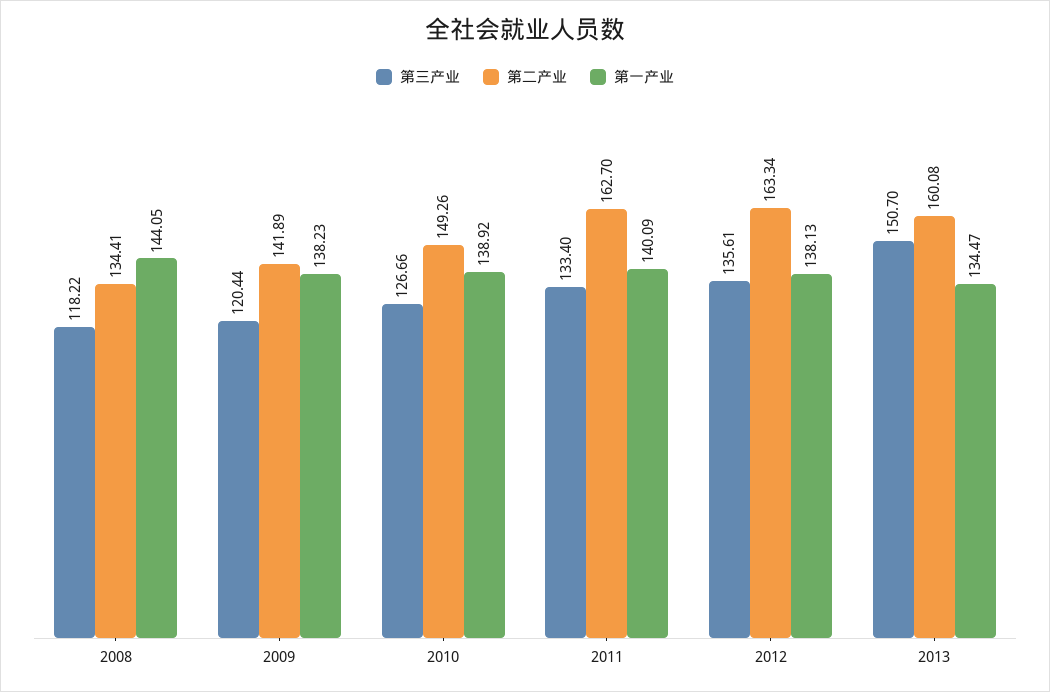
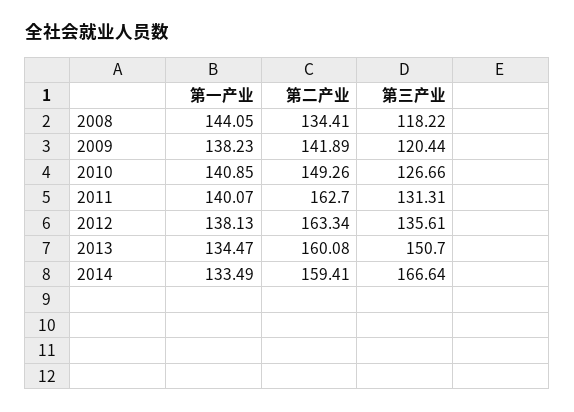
第一产业, 2010: 138.92 -> 140.85
第三产业, 2011: 133.4 -> 131.31
第一产业, 2011: 140.09 -> 140.07
第一产业, 2014: none -> 133.49
第二产业, 2014: none -> 159.41
第三产业, 2014: none -> 166.64

